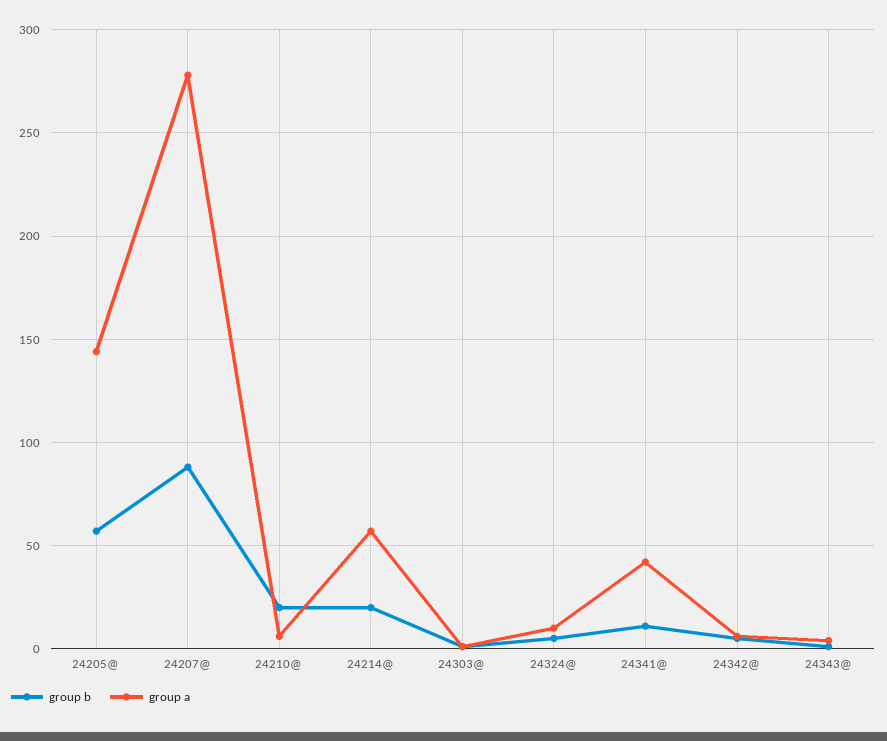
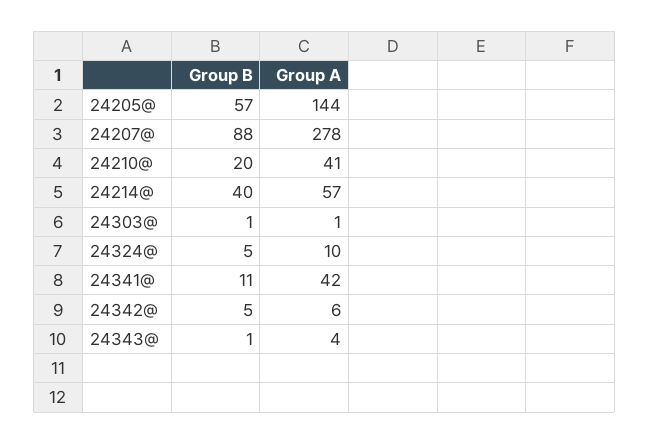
group a, 24210@: 5 -> 41
group b, 24214@: 20 -> 40

